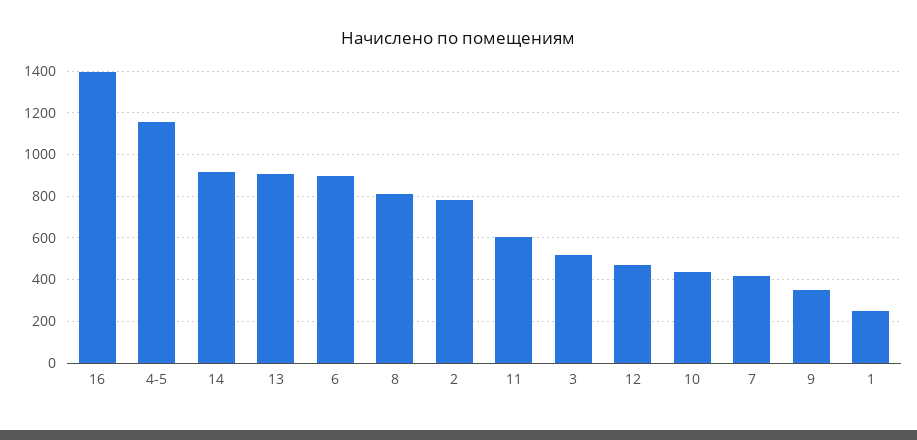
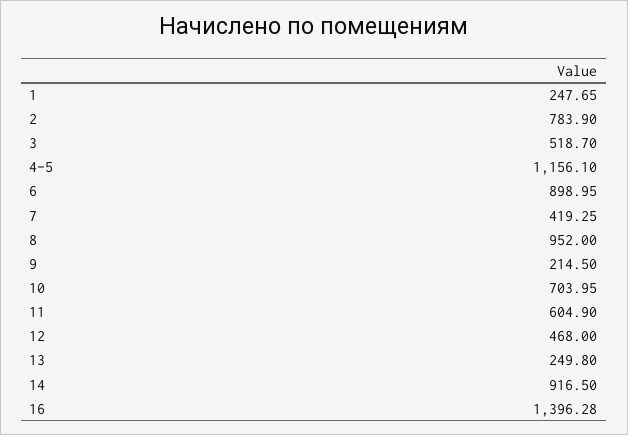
13: 900 -> 249.8
8: 800 -> 952
10: 450 -> 703.95
9: 350 -> 214.5

